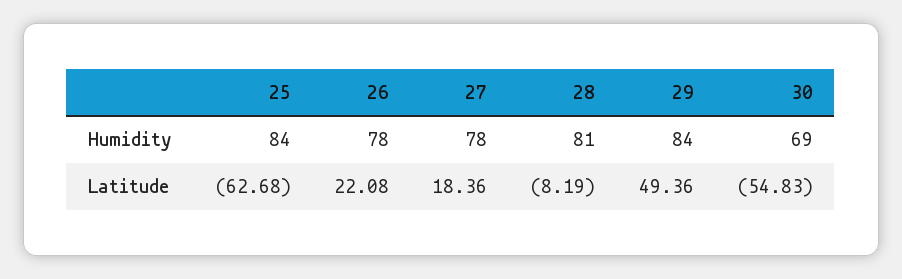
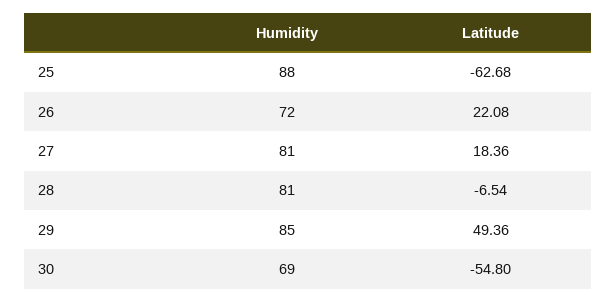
25, Humidity: 84 -> 88
26, Humidity: 78 -> 72
27, Humidity: 78 -> 81
29, Humidity: 84 -> 85
28, Latitude: -8.19 -> -6.54
30, Latitude: -54.83 -> -54.8

